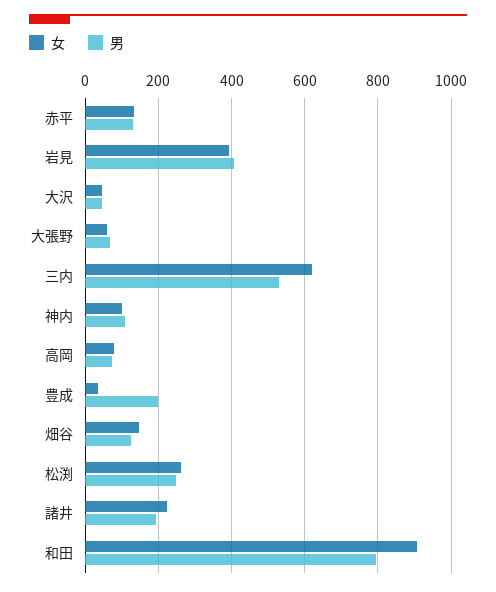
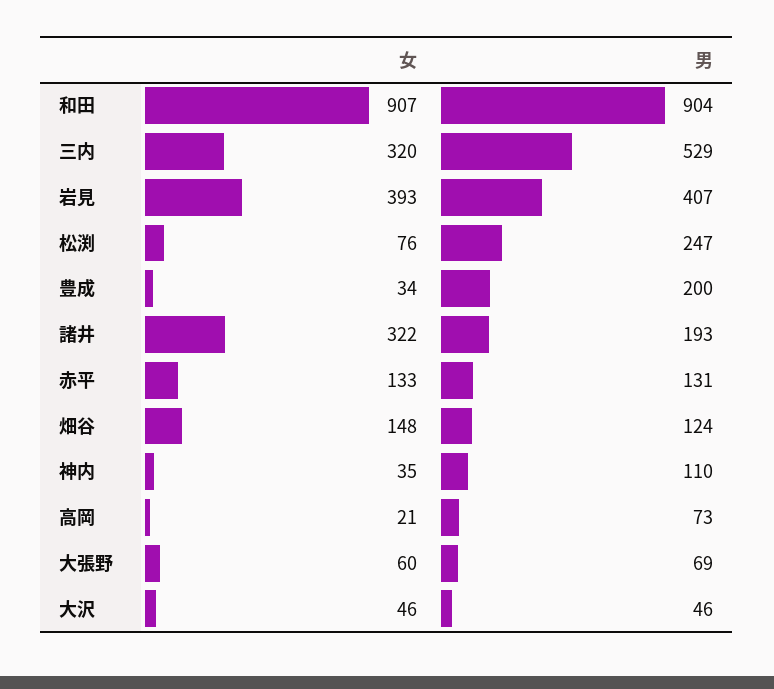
女, 三内: 620 -> 320
女, 神内: 100 -> 35
女, 高岡: 80 -> 21
女, 松渕: 260 -> 76
女, 諸井: 220 -> 322
男, 和田: 800 -> 904

